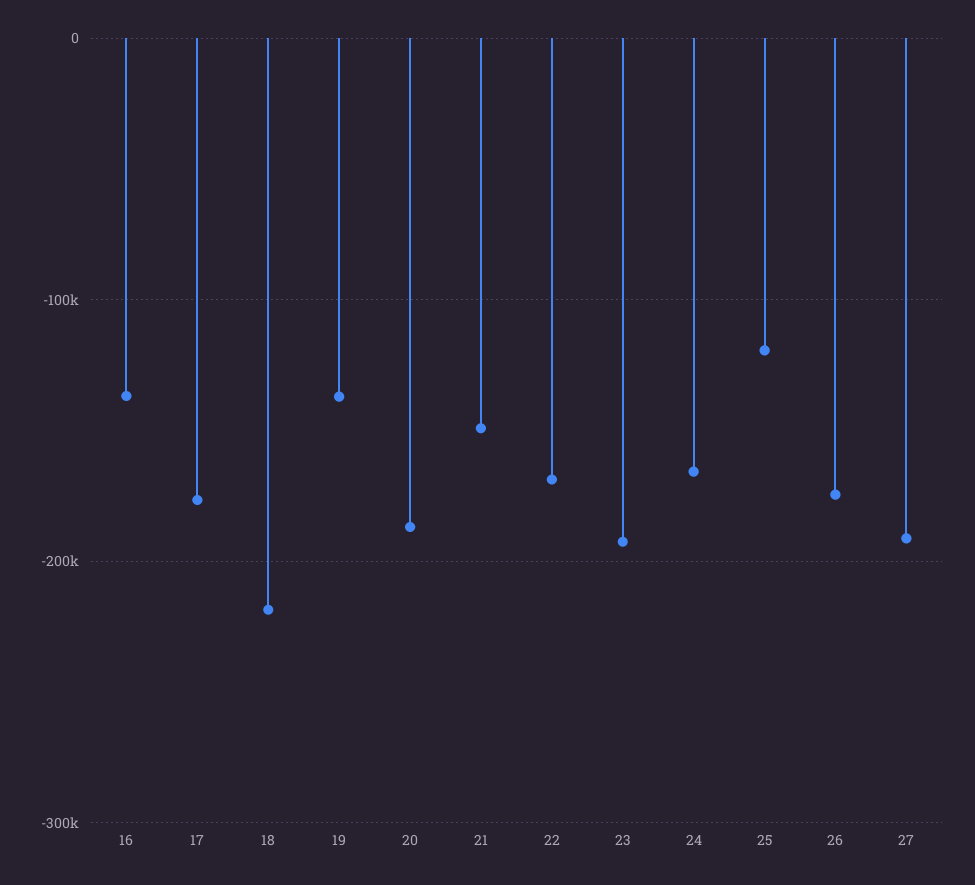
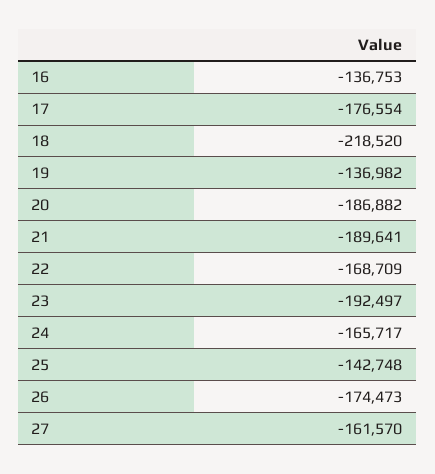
21: -150000 -> -189641
25: -120000 -> -142748
27: -190000 -> -161570

